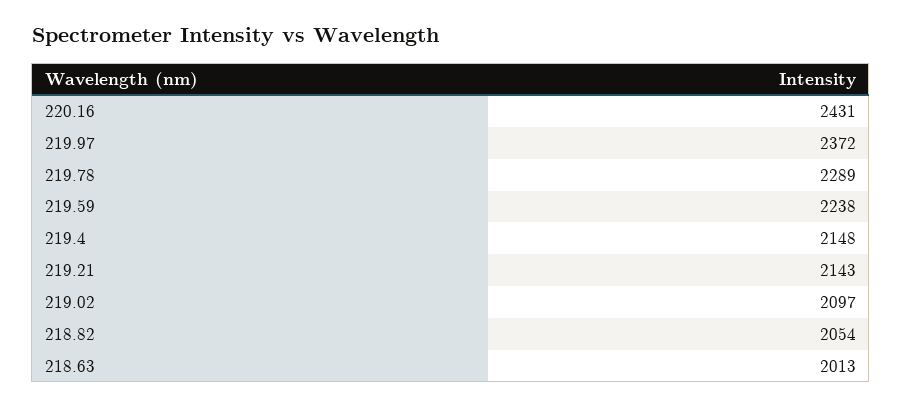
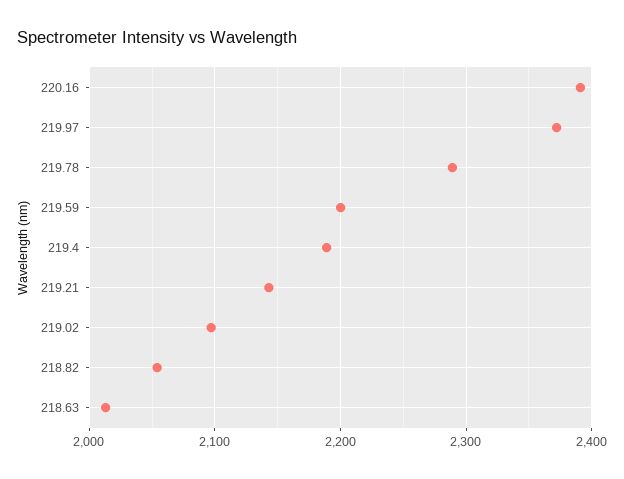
220.16: 2431 -> 2390
219.59: 2238 -> 2200
219.4: 2148 -> 2190

